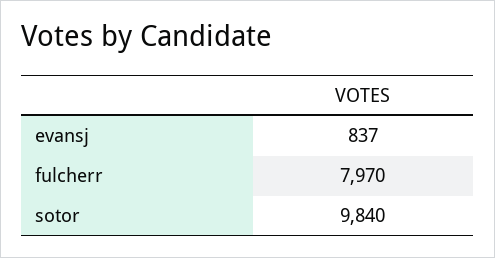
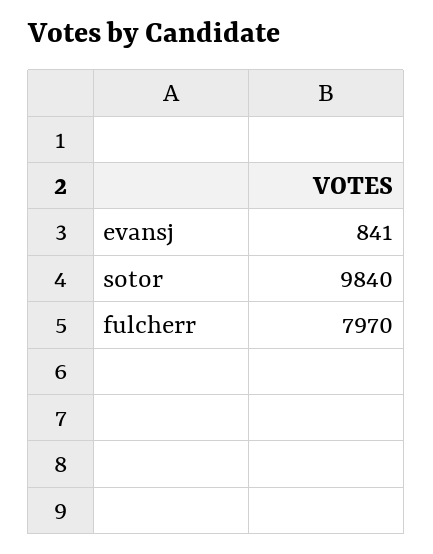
evansj: 837 -> 841

